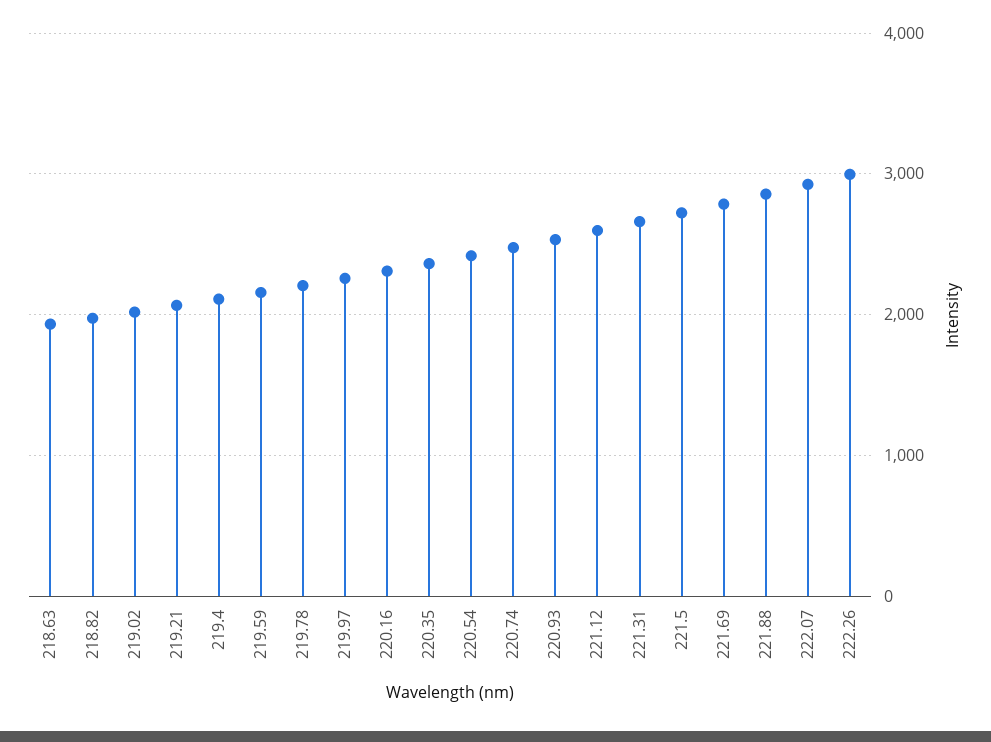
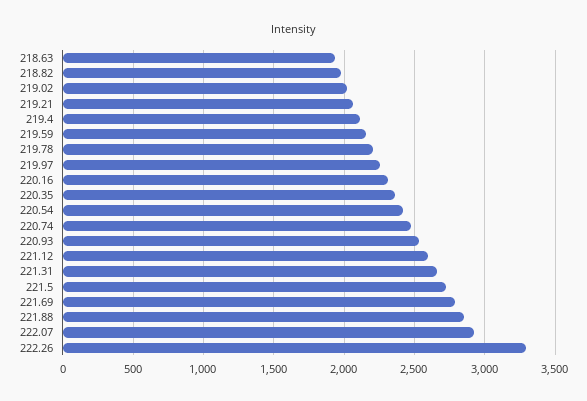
222.26: 3000 -> 3300

